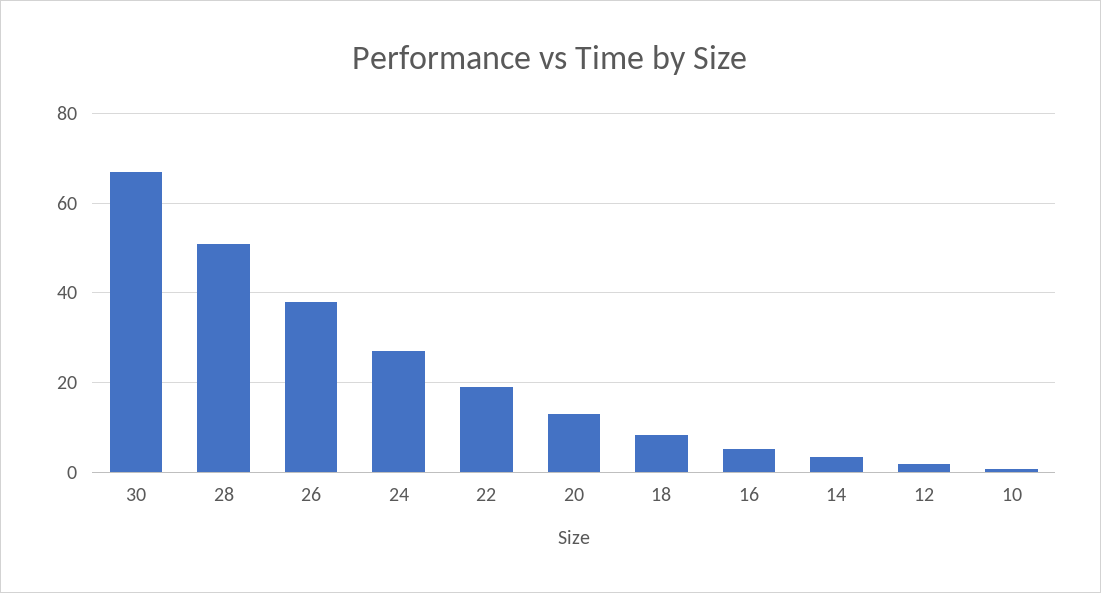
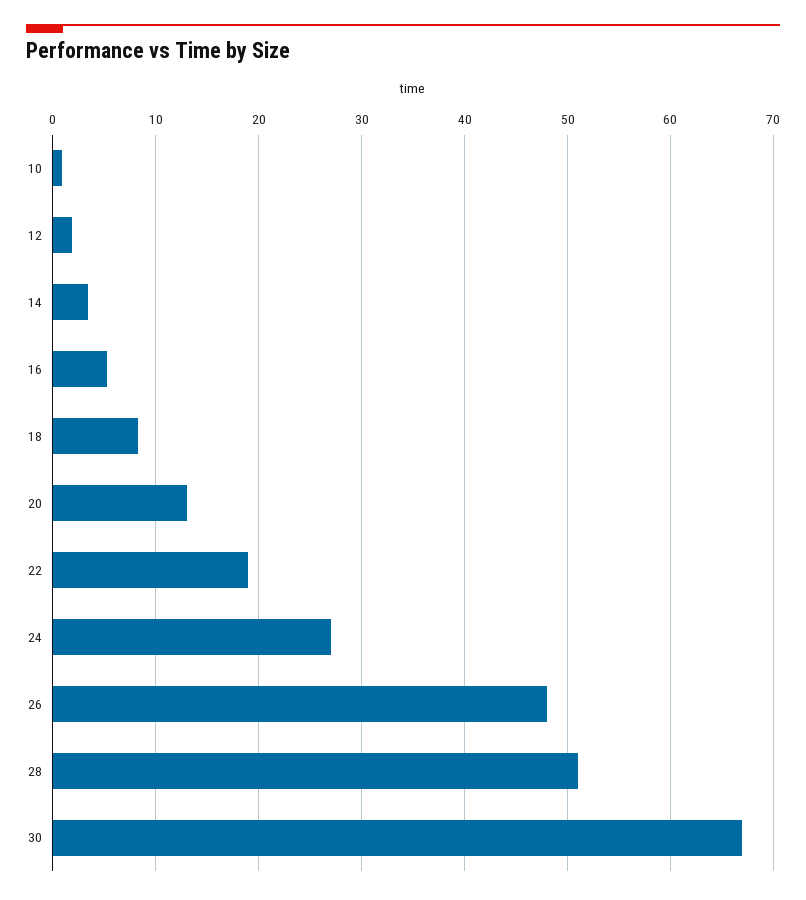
26: 38 -> 48

